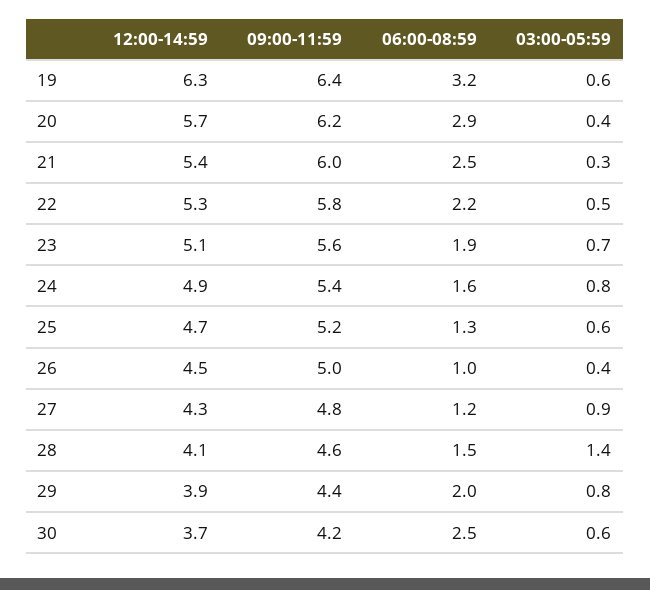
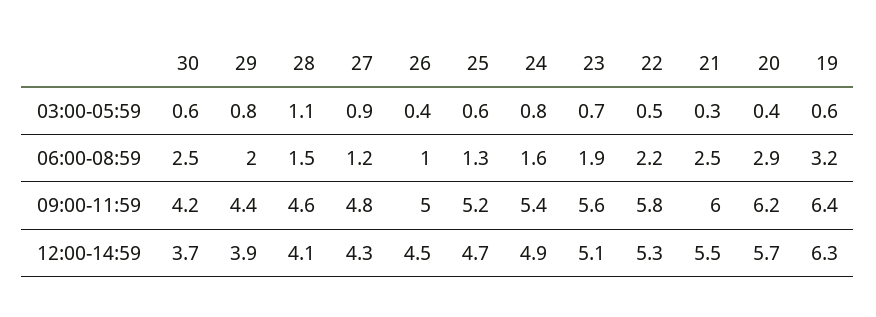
12:00-14:59, 21: 5.4 -> 5.5
03:00-05:59, 28: 1.4 -> 1.1

